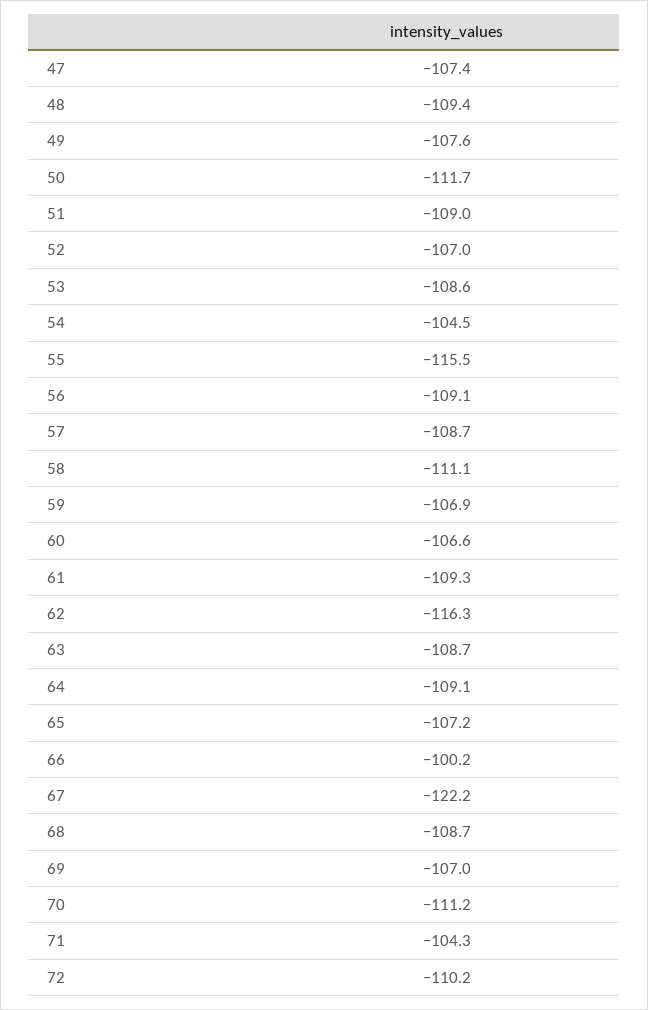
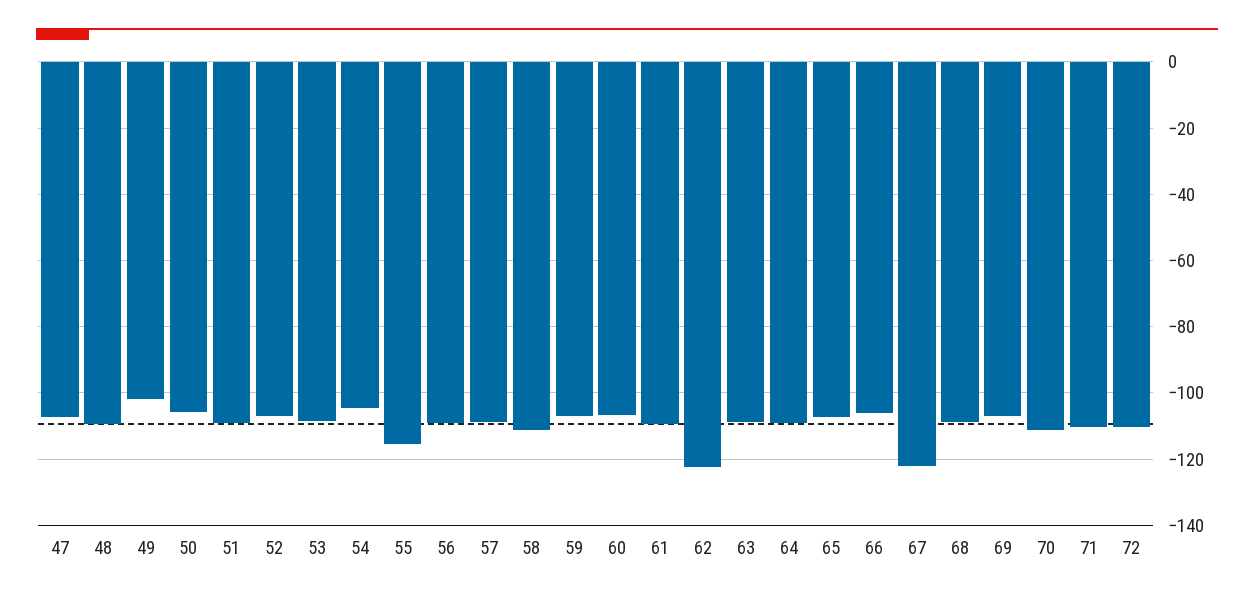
49: -107.6 -> -102
50: -111.7 -> -106
62: -116.3 -> -122
66: -100.2 -> -106
71: -104.3 -> -110

